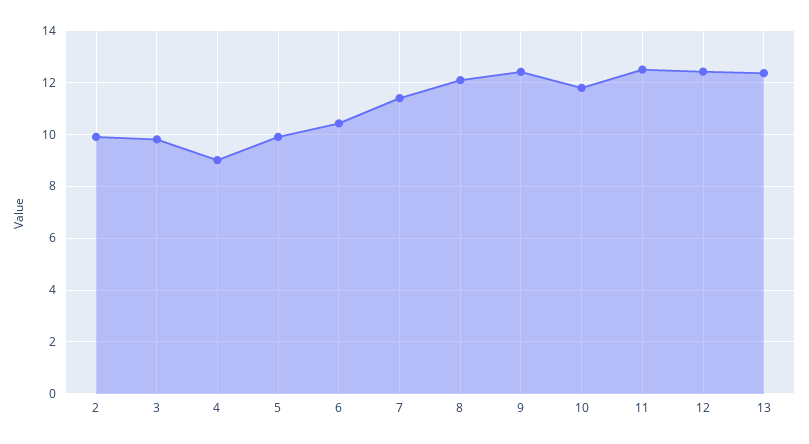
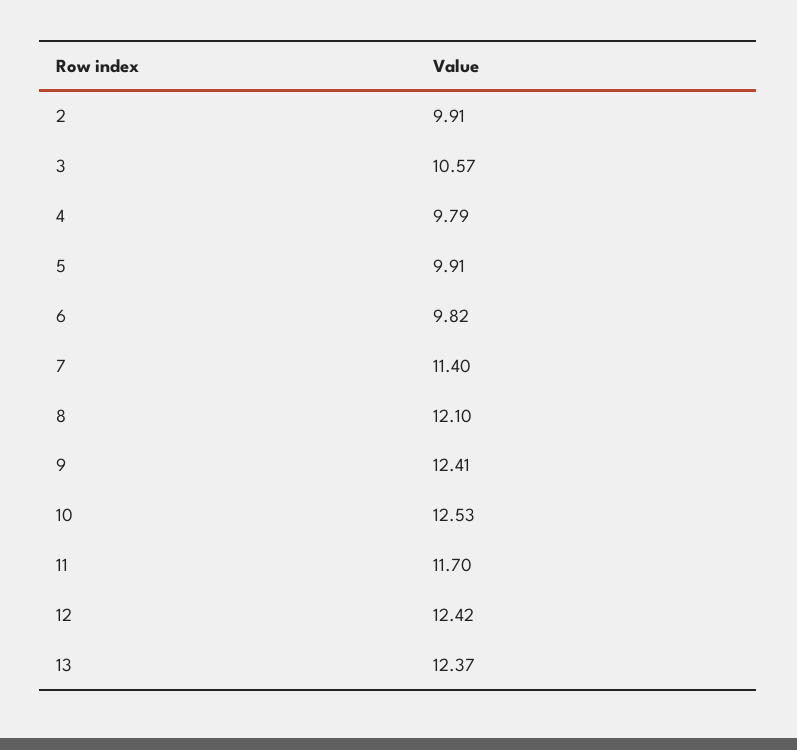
3: 9.75 -> 10.57
4: 9 -> 9.79
6: 10.5 -> 9.82
10: 11.75 -> 12.53
11: 12.5 -> 11.7

